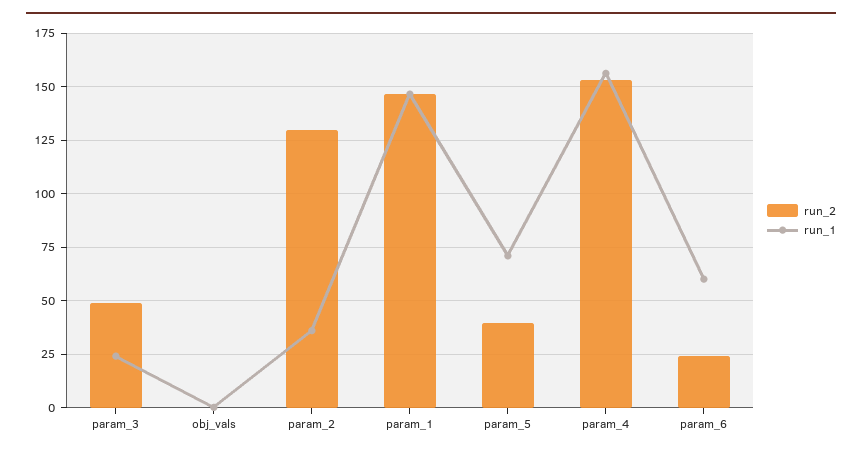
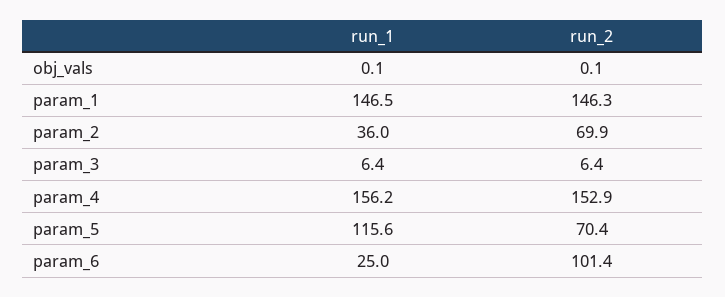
run_2, param_3: 50 -> 6.4
run_1, param_3: 25 -> 6.4
run_2, param_2: 130 -> 69.9
run_2, param_5: 40 -> 70.4
run_1, param_5: 70 -> 115.6
run_2, param_6: 25 -> 101.4
run_1, param_6: 60 -> 25

